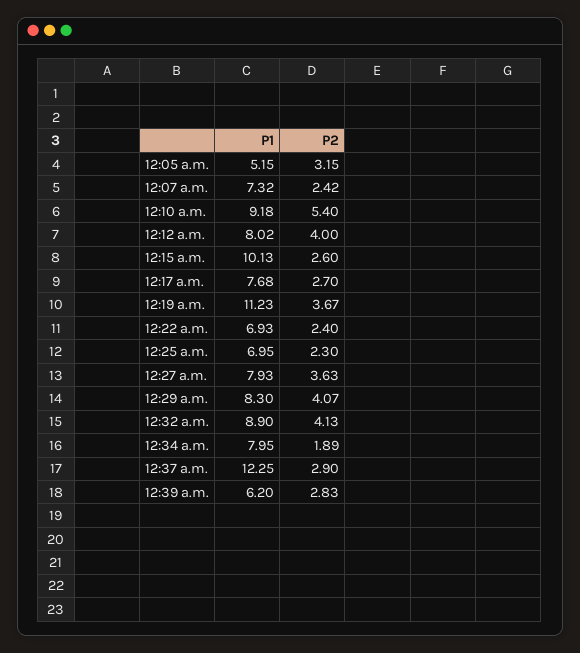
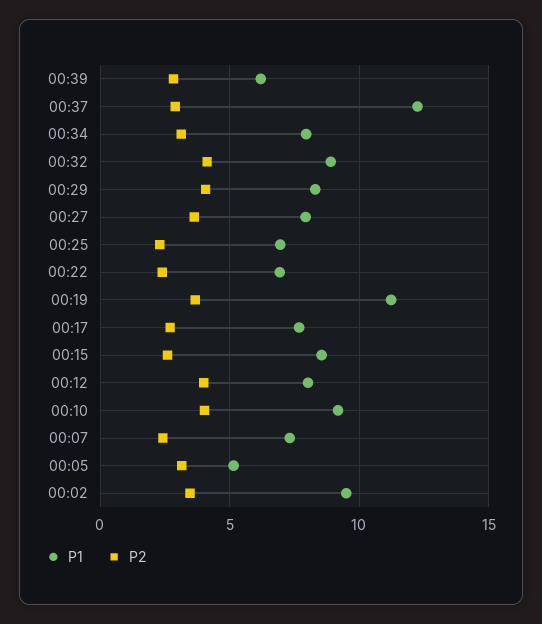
P2, 12:10 a.m.: 5.4 -> 4
P1, 12:15 a.m.: 10.13 -> 8.5
P2, 12:34 a.m.: 1.89 -> 3
P1, 00:02: none -> 9.5
P2, 00:02: none -> 3.5

